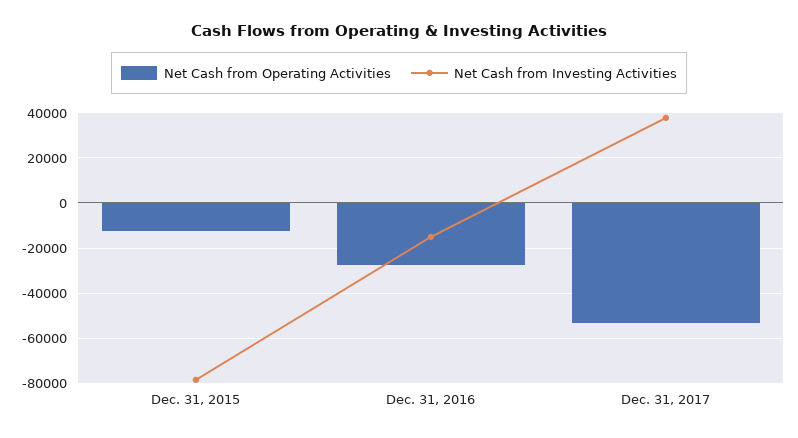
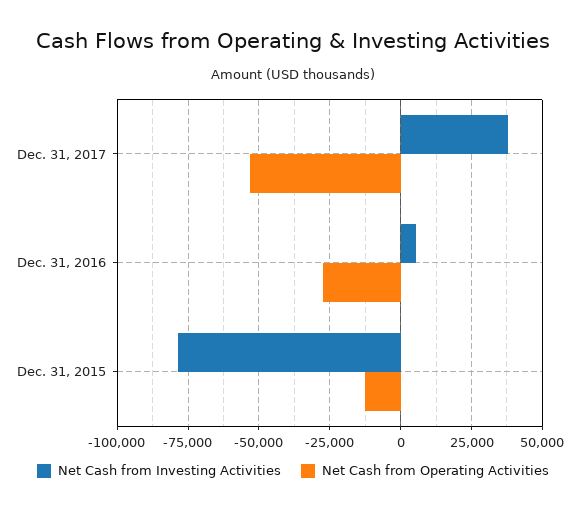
Net Cash from Investing Activities, Dec. 31, 2016: -15000 -> 5000

